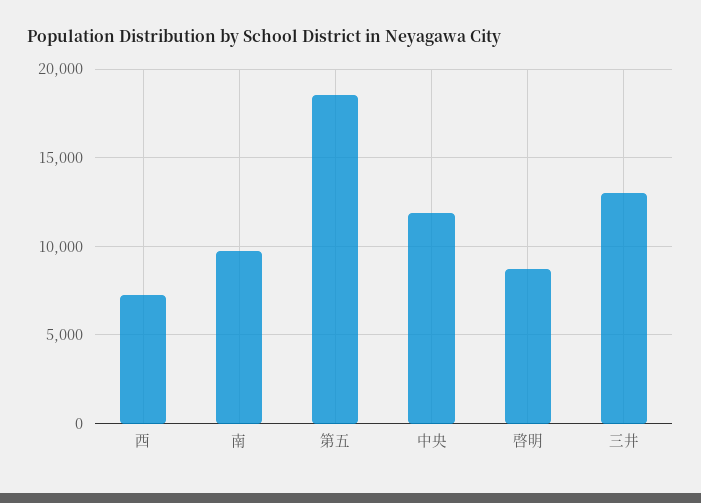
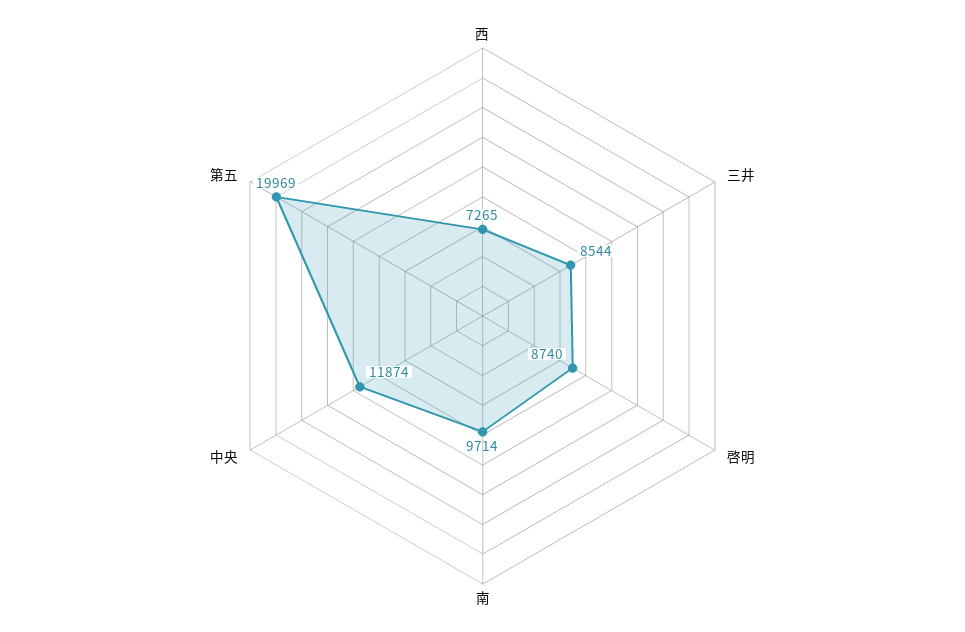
第五: 18500 -> 19969
三井: 13000 -> 8544

